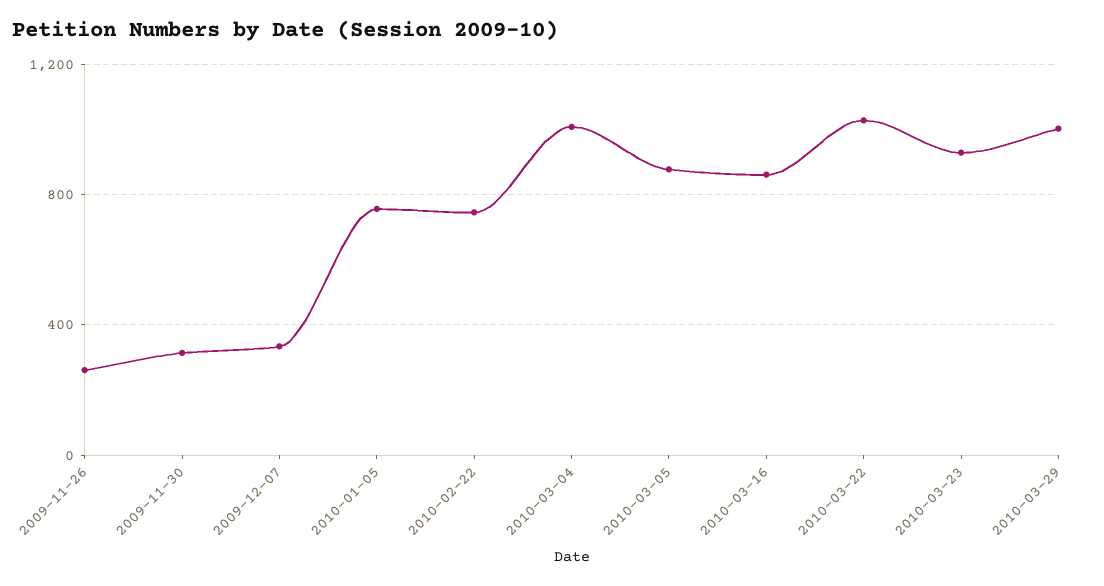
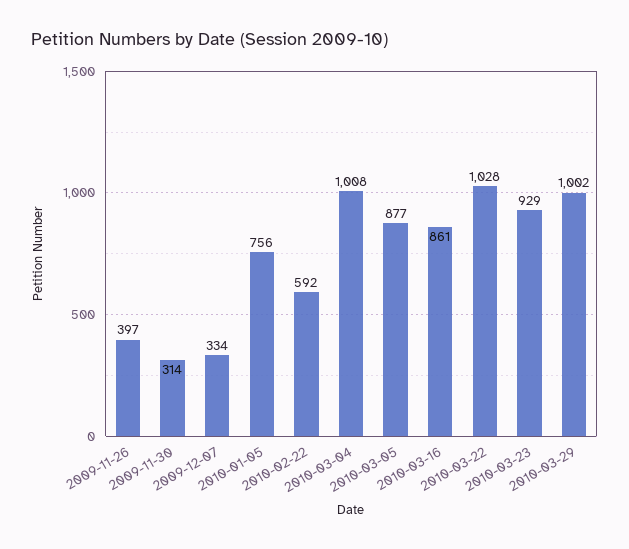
2009-11-26: 250 -> 397
2010-02-22: 750 -> 592

